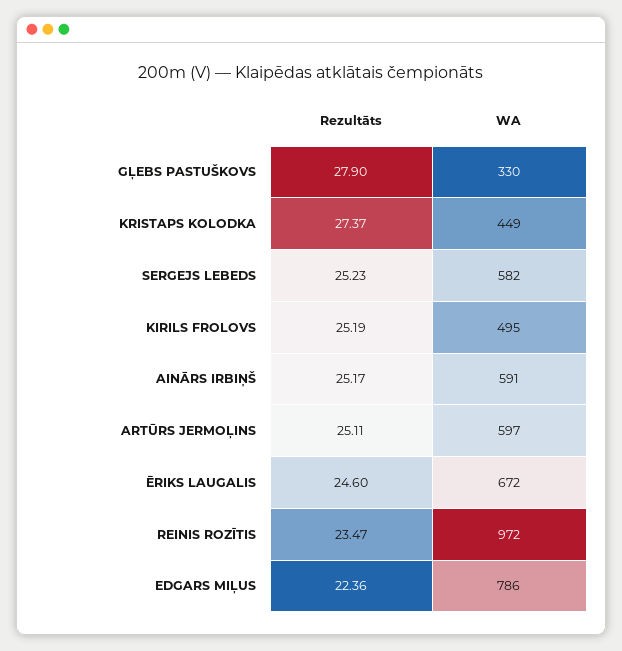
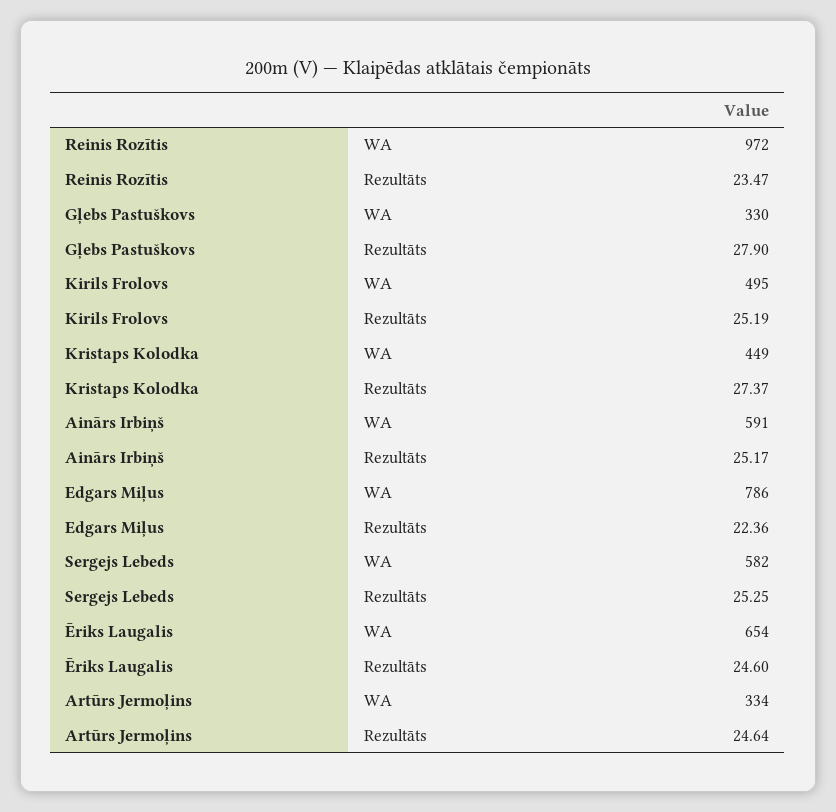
Rezultāts, SERGEJS LEBEDS: 25.23 -> 25.25
Rezultāts, ARTŪRS JERMOĻINS: 25.11 -> 24.64
WA, ARTŪRS JERMOĻINS: 597 -> 334
WA, ĒRIKS LAUGALIS: 672 -> 654

